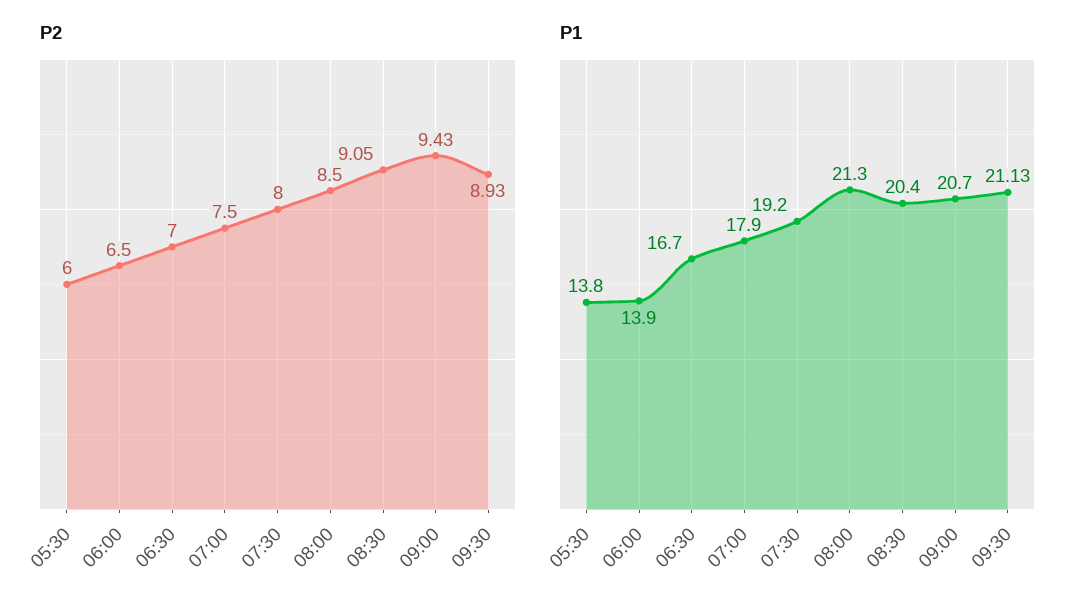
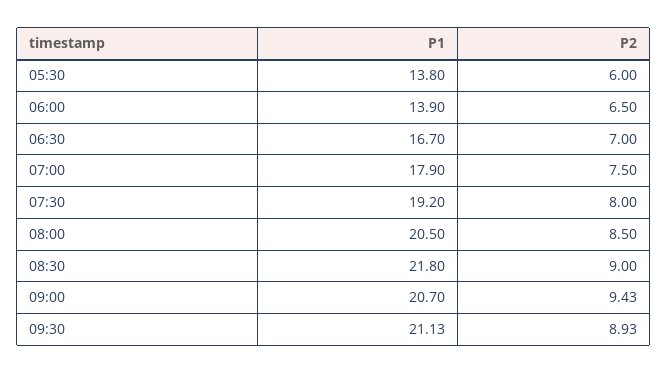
P2, 08:30: 9.05 -> 9
P1, 08:00: 21.3 -> 20.5
P1, 08:30: 20.4 -> 21.8

